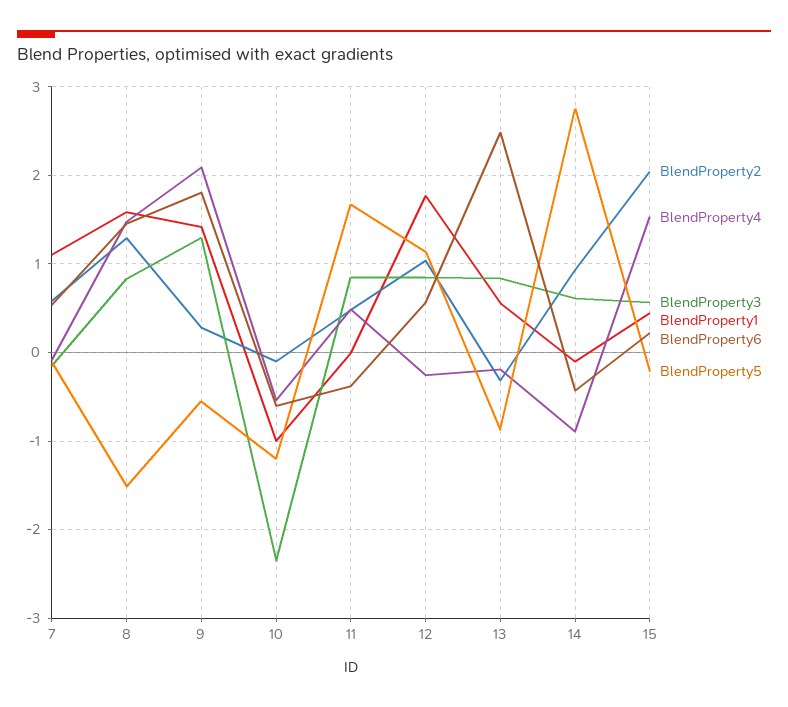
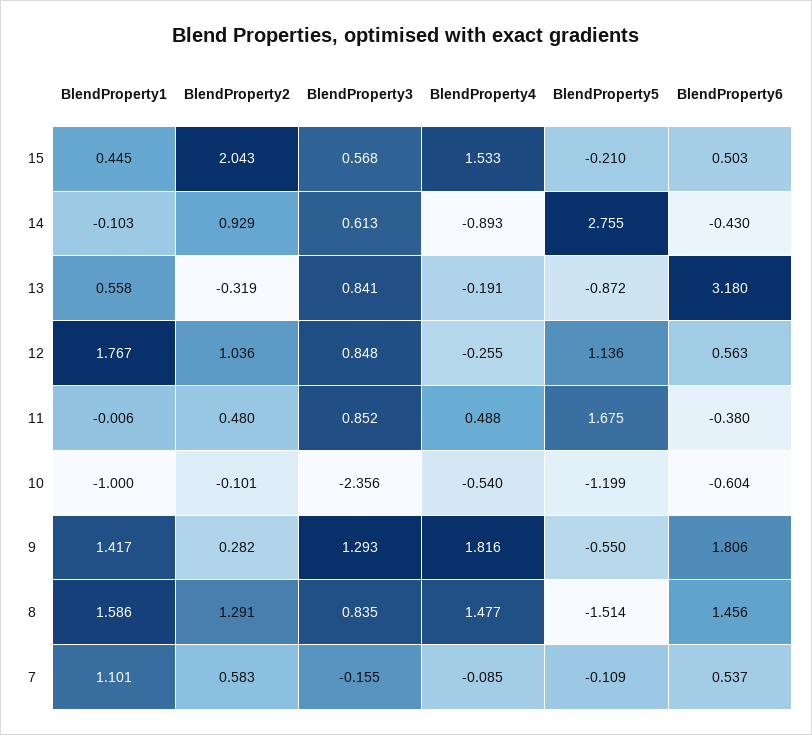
BlendProperty4, 9: 2.1 -> 1.816
BlendProperty6, 13: 2.5 -> 3.18
BlendProperty6, 15: 0.2 -> 0.503

